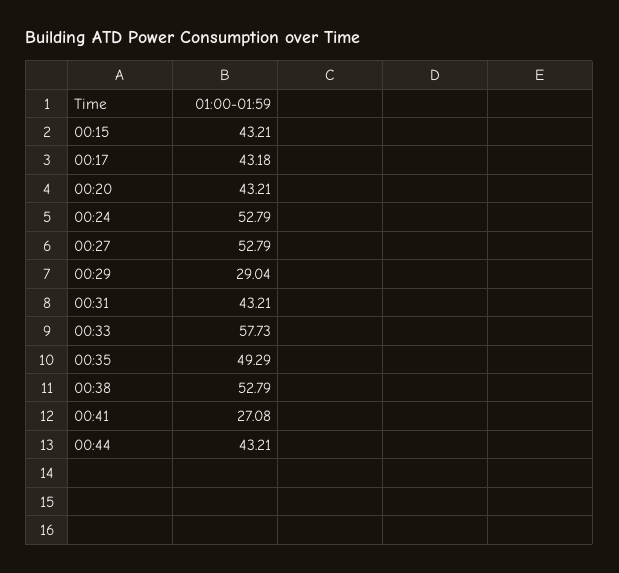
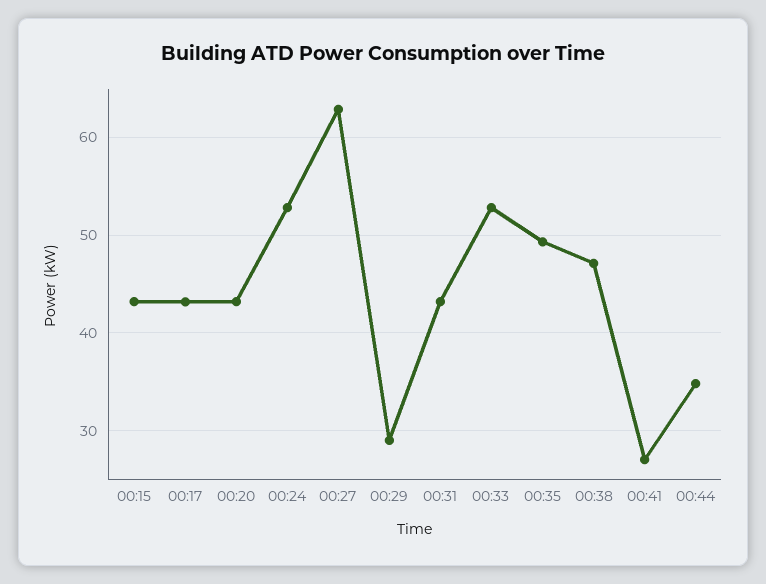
00:27: 52.79 -> 63
00:33: 57.73 -> 53
00:38: 52.79 -> 47
00:44: 43.21 -> 35

